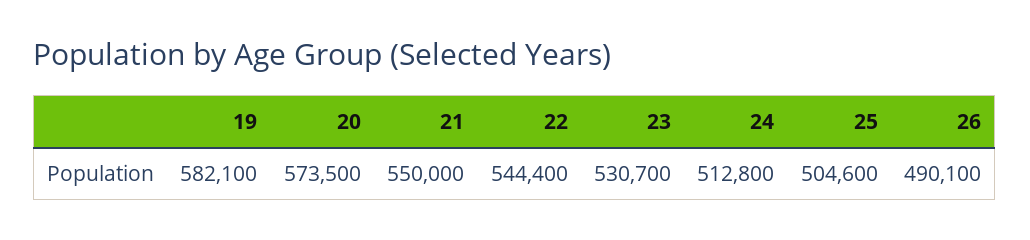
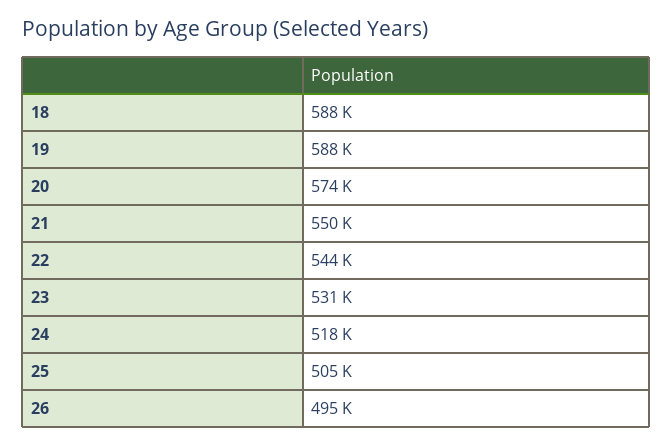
19: 582100 -> 588000
24: 512800 -> 518000
26: 490100 -> 495000
18: none -> 588000

